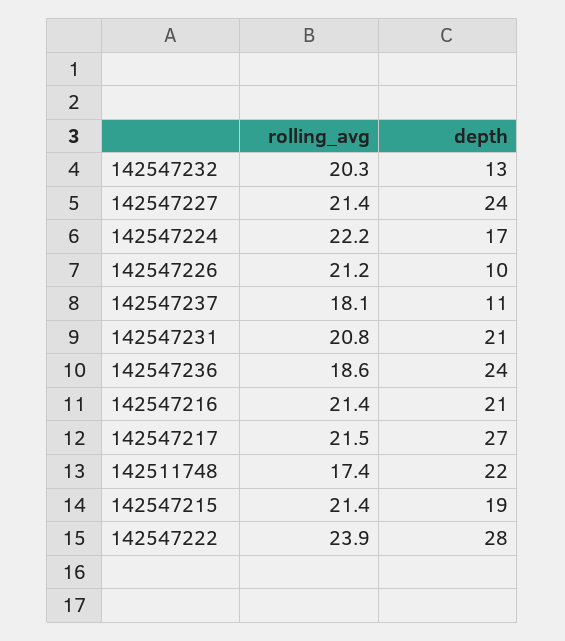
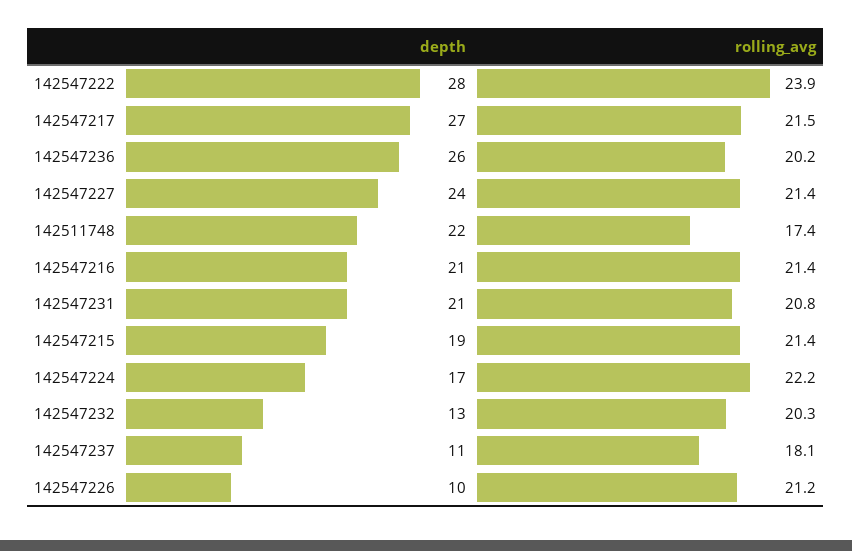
rolling_avg, 142547236: 18.6 -> 20.2
depth, 142547236: 24 -> 26

